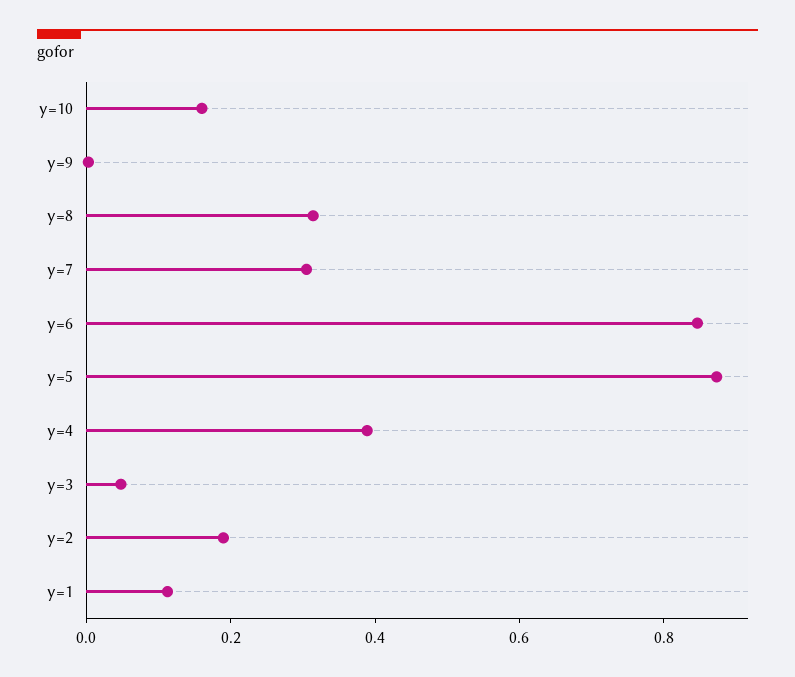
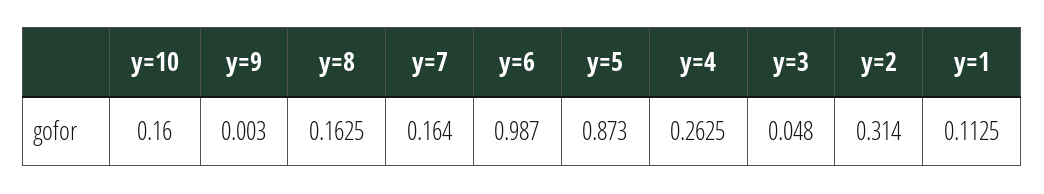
y=8: 0.3 -> 0.1625
y=7: 0.3 -> 0.164
y=6: 0.85 -> 0.987
y=4: 0.4 -> 0.2625
y=2: 0.2 -> 0.314

